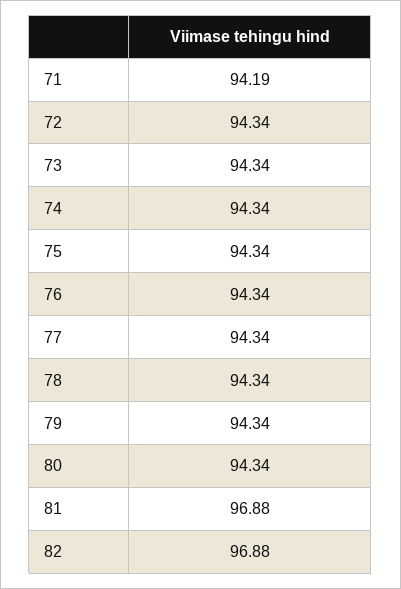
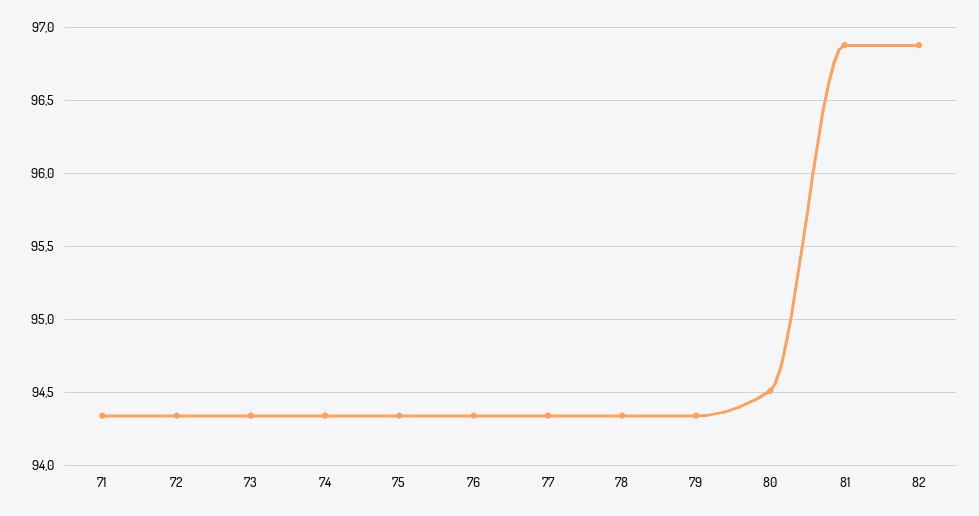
71: 94.19 -> 94.35
80: 94.34 -> 94.5

